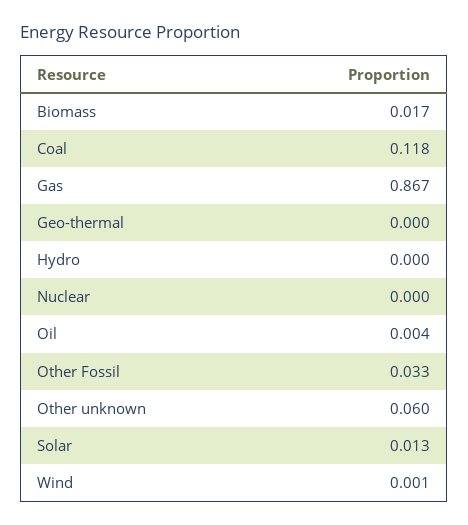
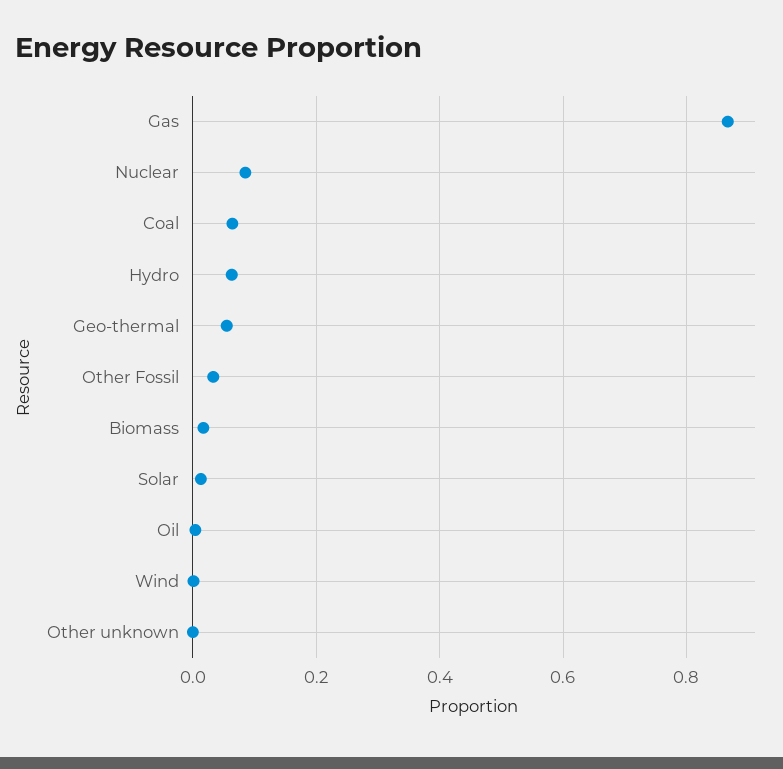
Coal: 0.118 -> 0.06
Geo-thermal: 0 -> 0.06
Hydro: 0 -> 0.06
Nuclear: 0 -> 0.08
Other unknown: 0.06 -> 0

